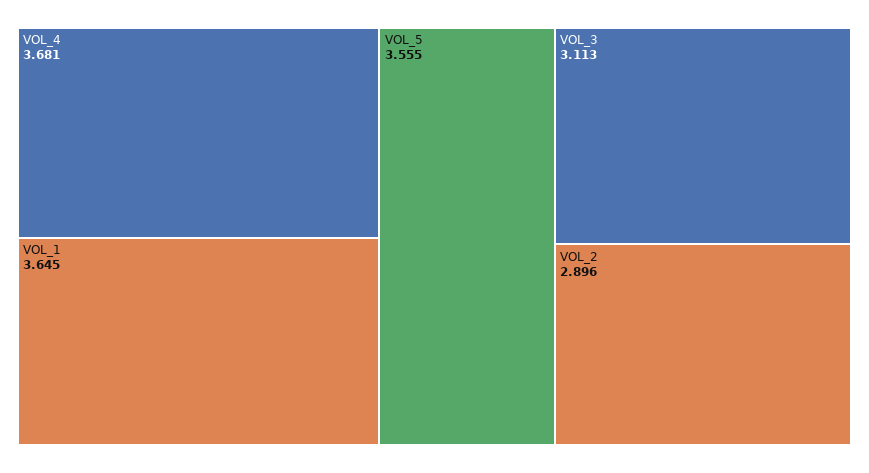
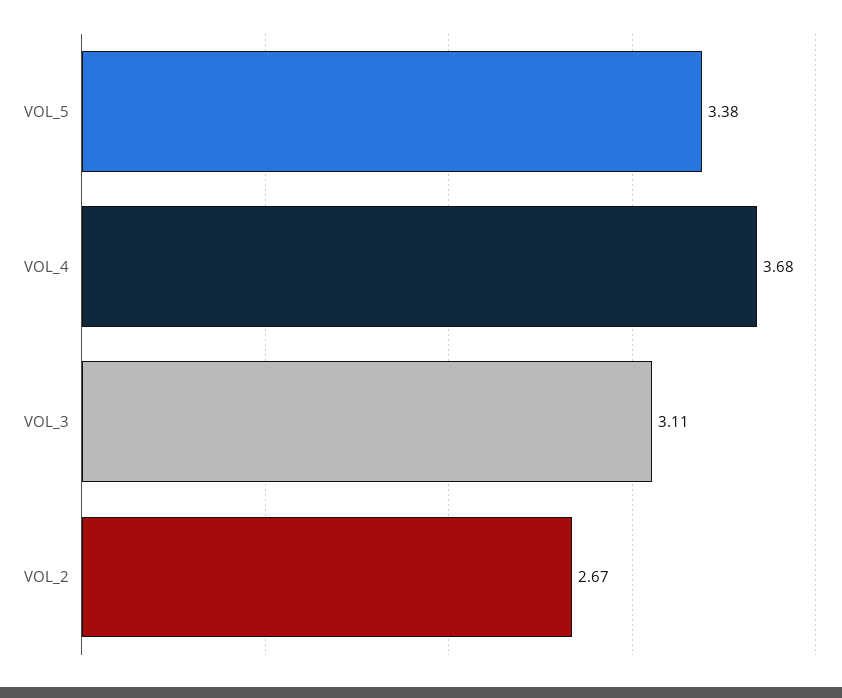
VOL_1: 3.645 -> none
VOL_5: 3.555 -> 3.38
VOL_2: 2.896 -> 2.67

